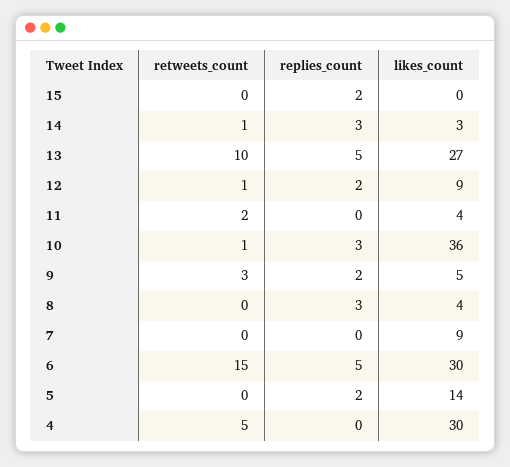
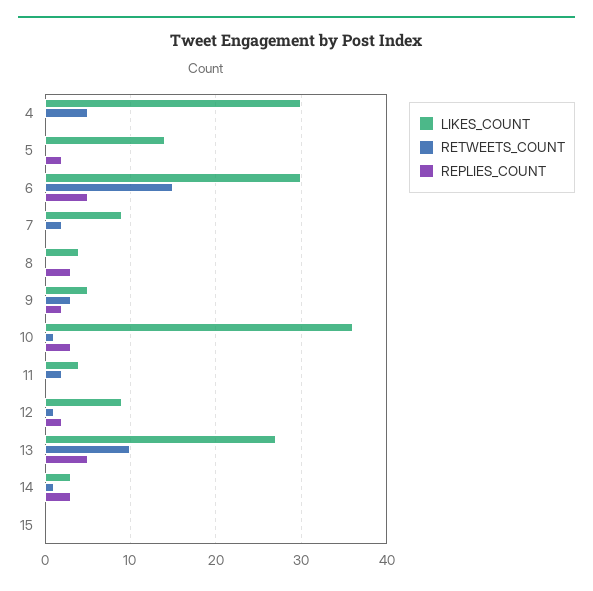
replies_count, 15: 2 -> 0
retweets_count, 7: 0 -> 2

